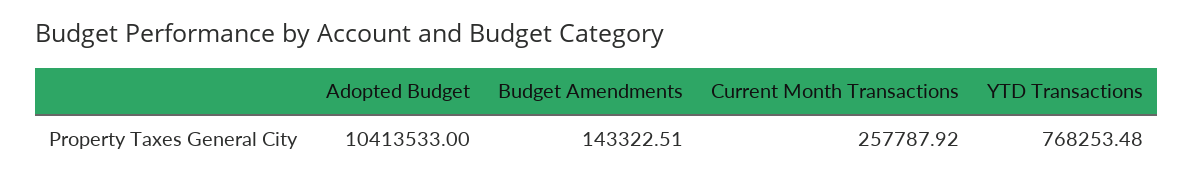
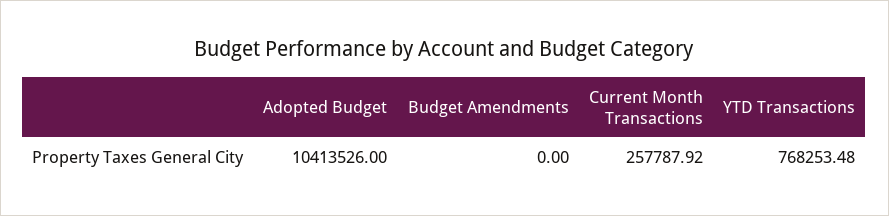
Adopted Budget: 10413533 -> 10413526
Budget Amendments: 143322.51 -> 0

